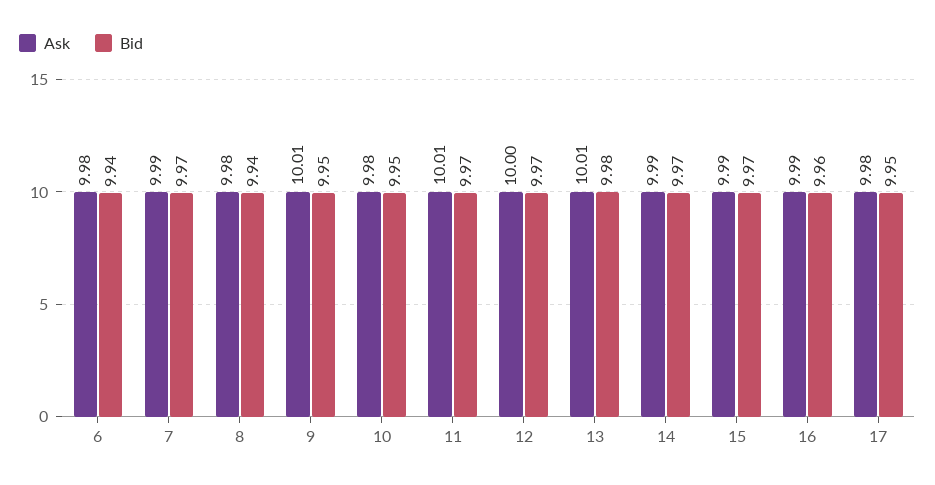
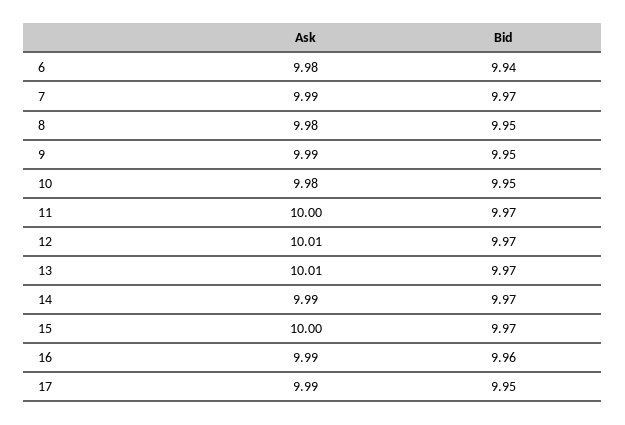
Bid, 8: 9.94 -> 9.95
Ask, 9: 10.01 -> 9.99
Ask, 11: 10.01 -> 10
Ask, 12: 10 -> 10.01
Bid, 13: 9.98 -> 9.97
Ask, 15: 9.99 -> 10
Ask, 17: 9.98 -> 9.99

